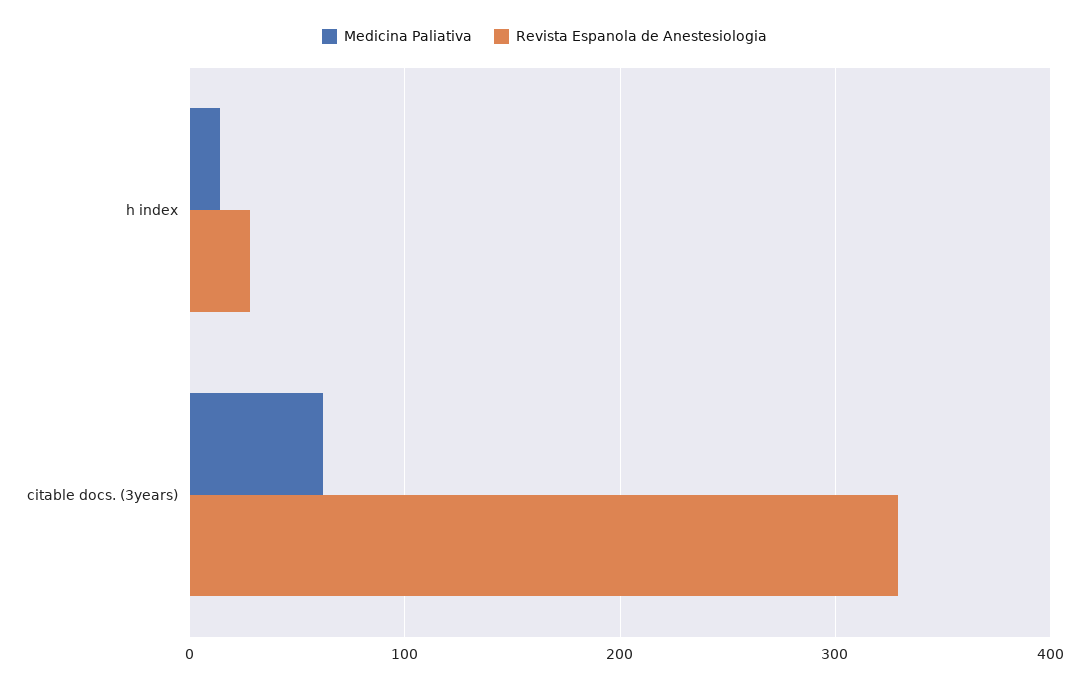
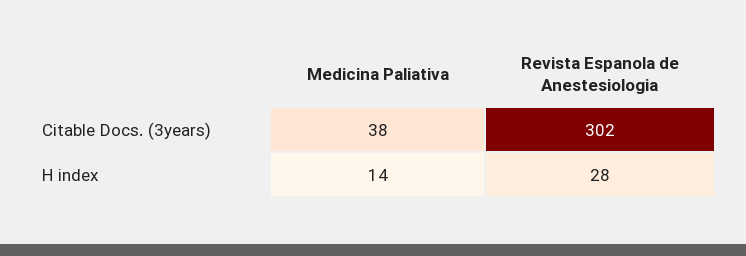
Medicina Paliativa, citable docs. (3years): 60 -> 38
Revista Espanola de Anestesiologia, citable docs. (3years): 330 -> 302

